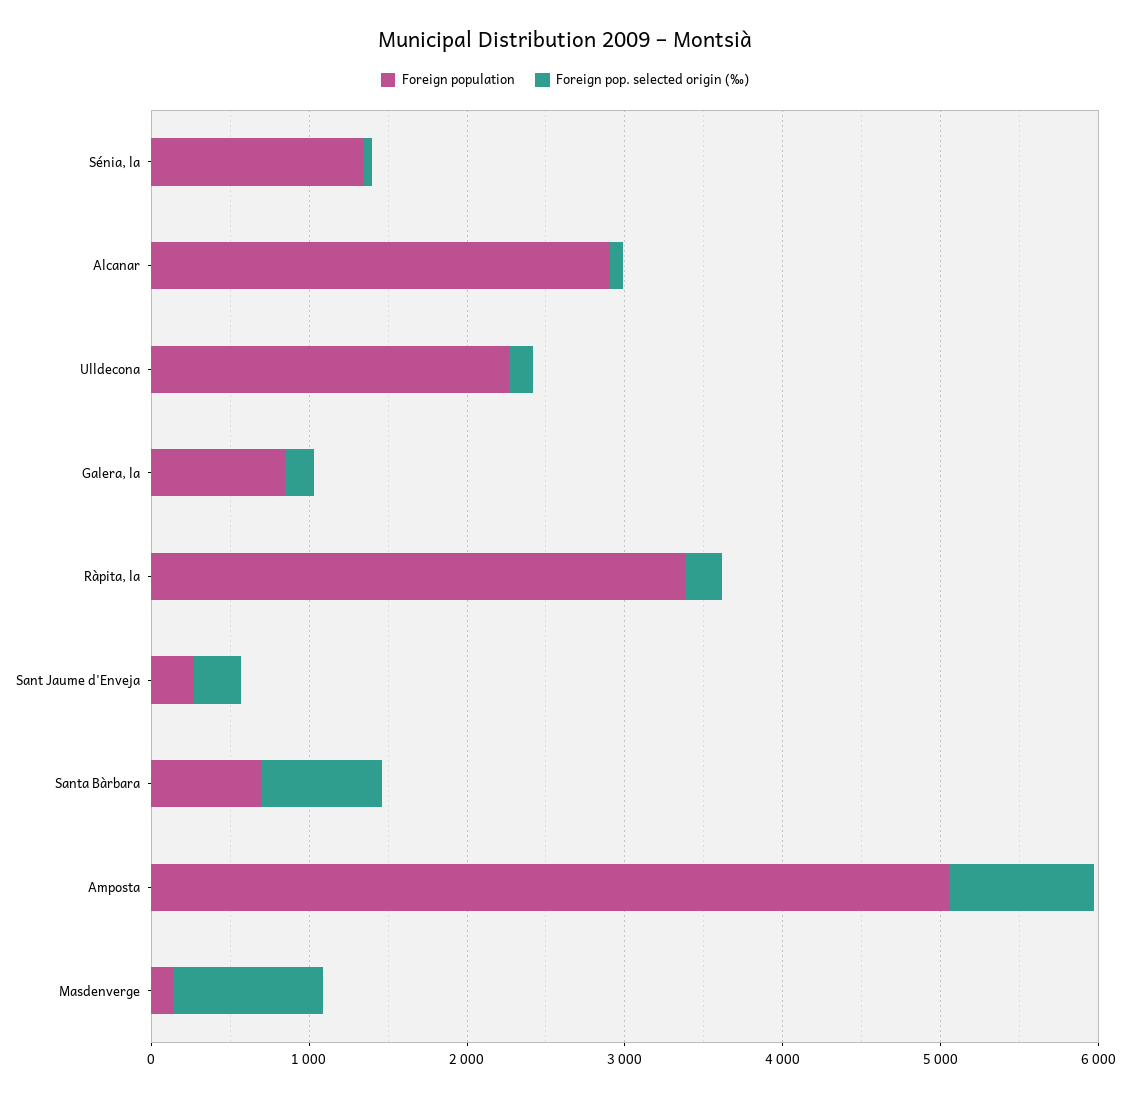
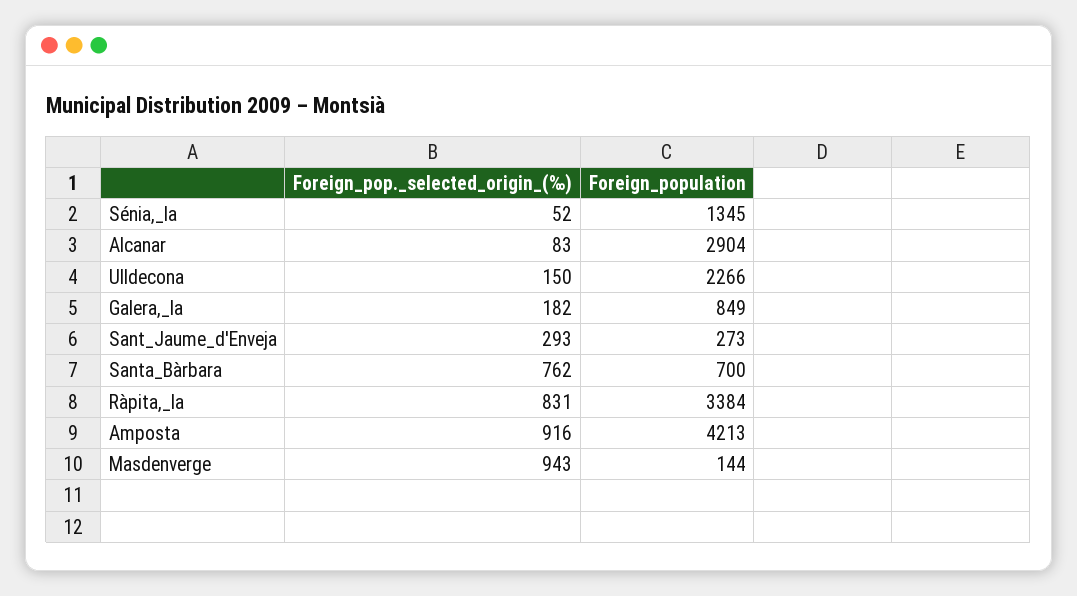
Foreign pop. selected origin (‰), Ràpita, la: 200 -> 831
Foreign population, Amposta: 5000 -> 4213

